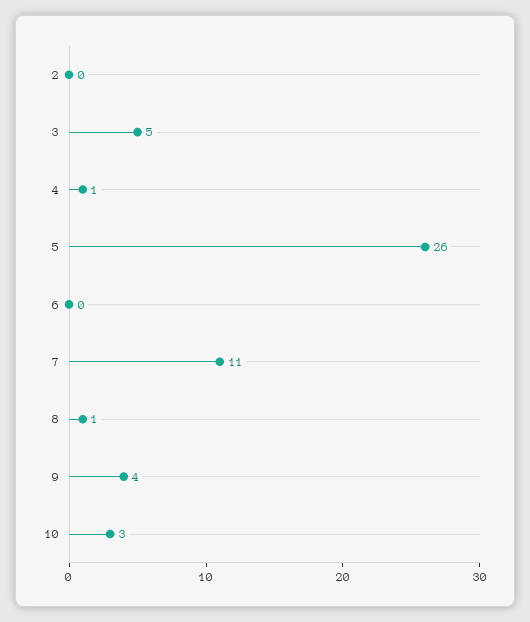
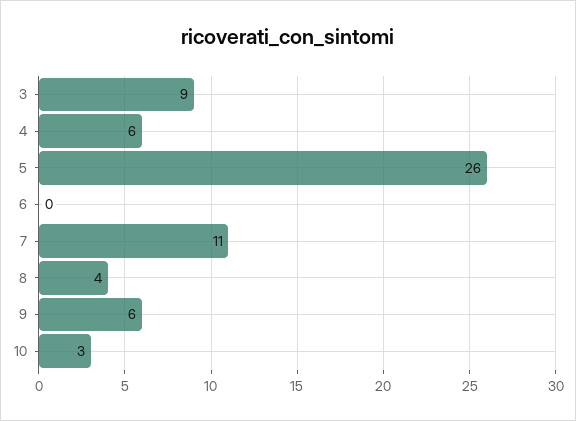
2: 0 -> none
3: 5 -> 9
4: 1 -> 6
8: 1 -> 4
9: 4 -> 6

